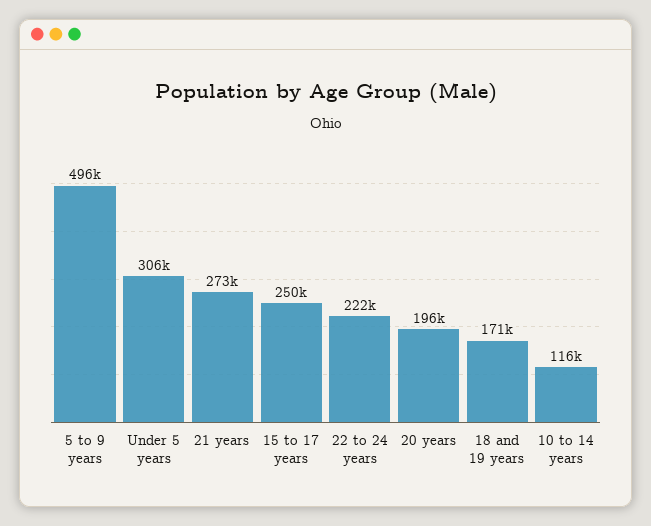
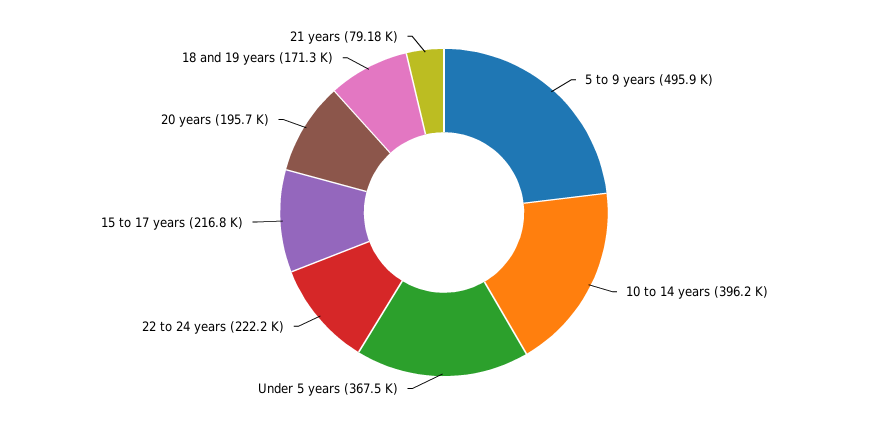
Under 5 years: 306000 -> 367500
21 years: 273000 -> 79180
15 to 17 years: 250000 -> 216800
10 to 14 years: 116000 -> 396200

